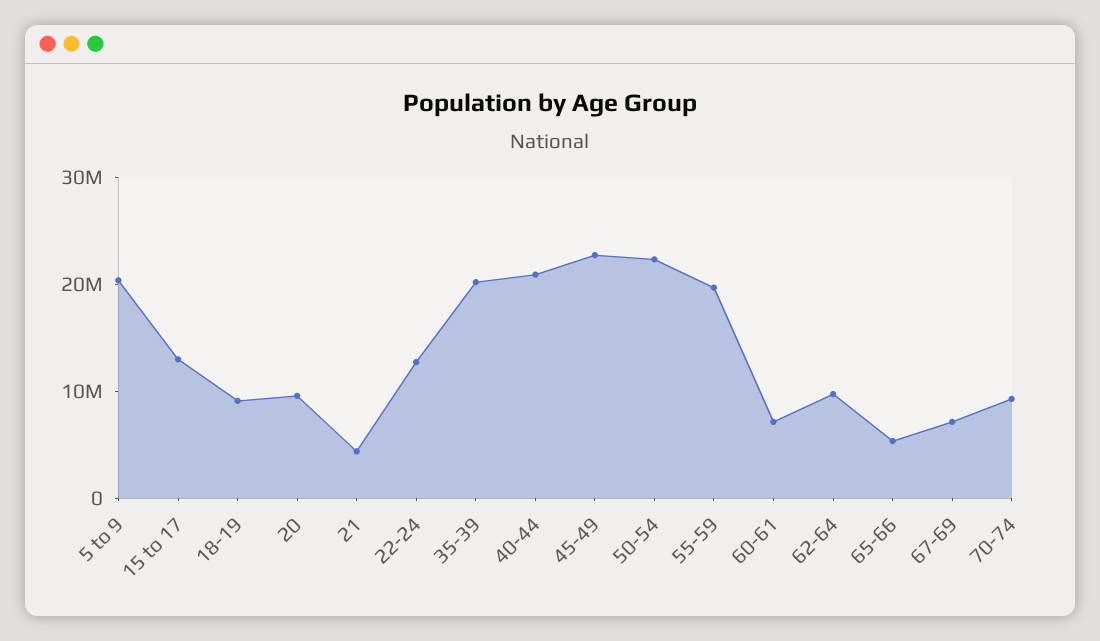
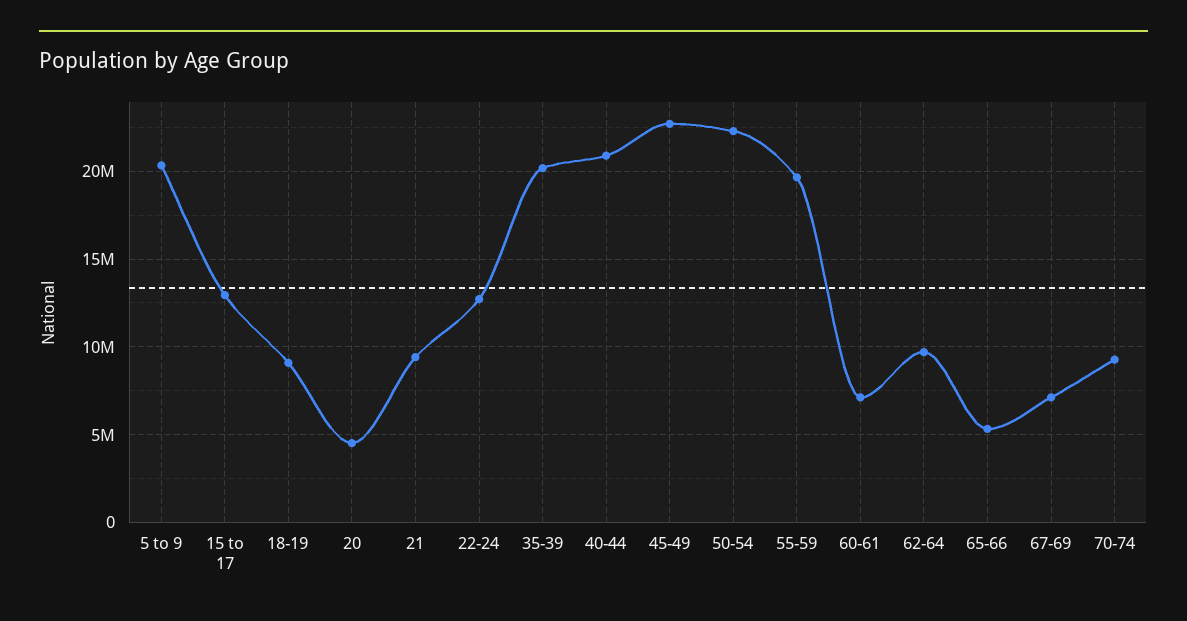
20: 10000000 -> 4500000
21: 4000000 -> 9500000

